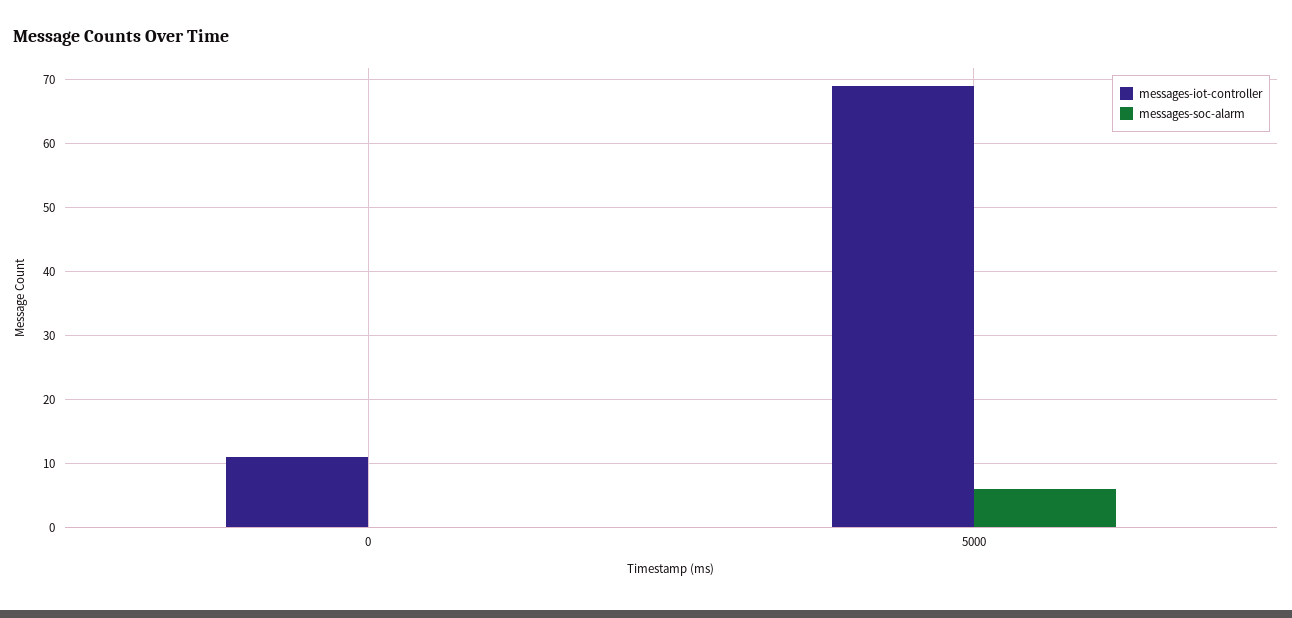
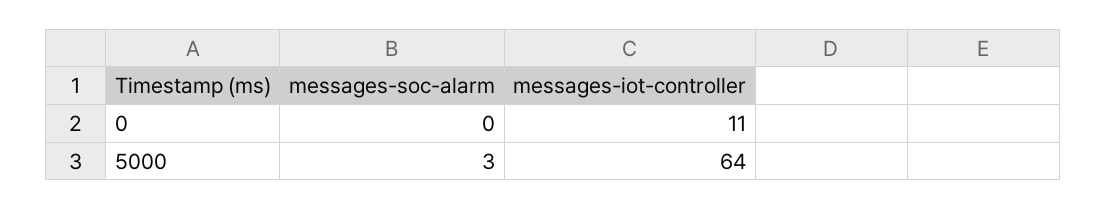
messages-iot-controller, 5000: 69 -> 64
messages-soc-alarm, 5000: 6 -> 3

